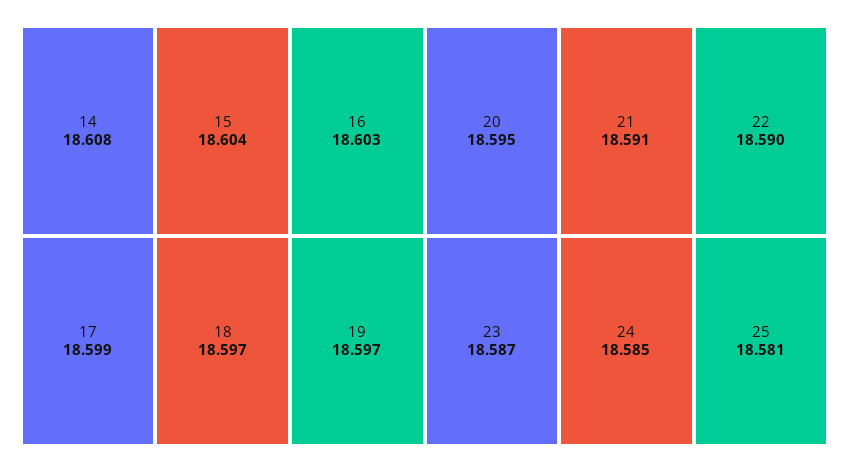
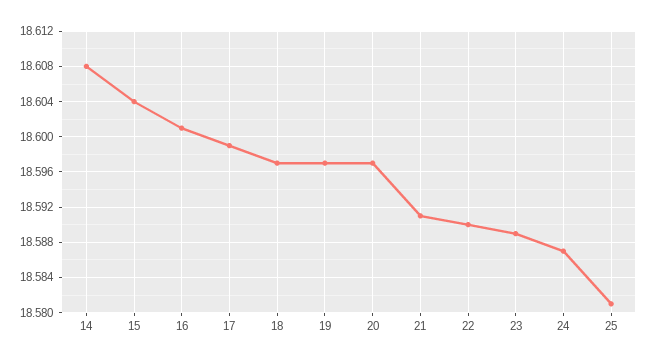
16: 18.603 -> 18.601
20: 18.595 -> 18.597
23: 18.587 -> 18.589
24: 18.585 -> 18.587

